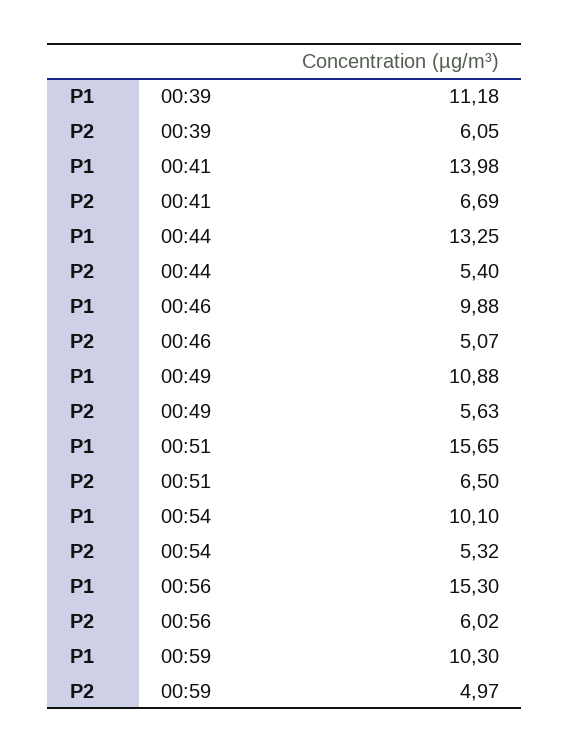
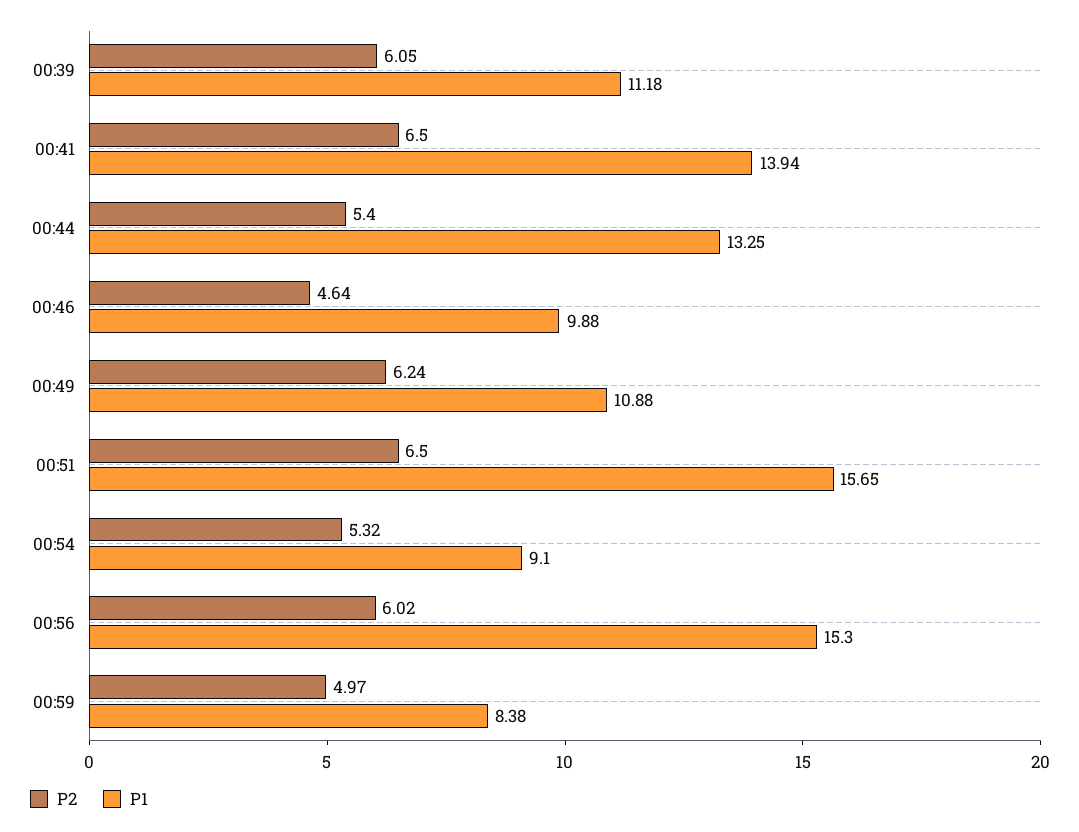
P1, 00:41: 13.98 -> 13.94
P2, 00:41: 6.69 -> 6.5
P2, 00:46: 5.07 -> 4.64
P2, 00:49: 5.63 -> 6.24
P1, 00:54: 10.1 -> 9.1
P1, 00:59: 10.3 -> 8.38

